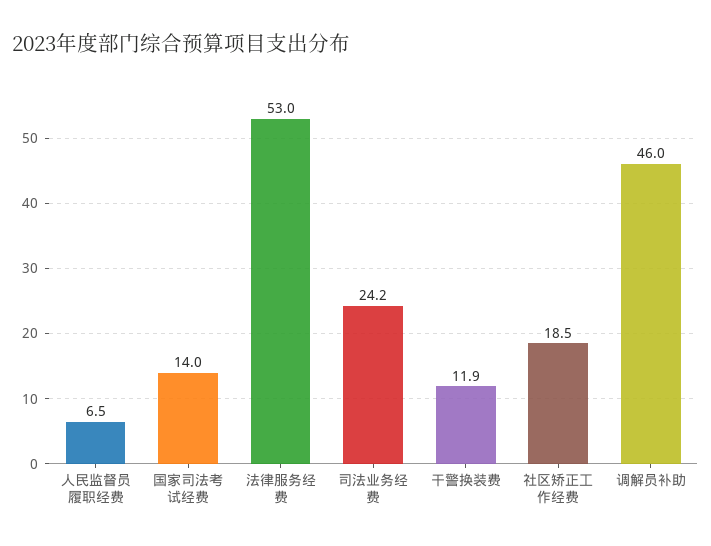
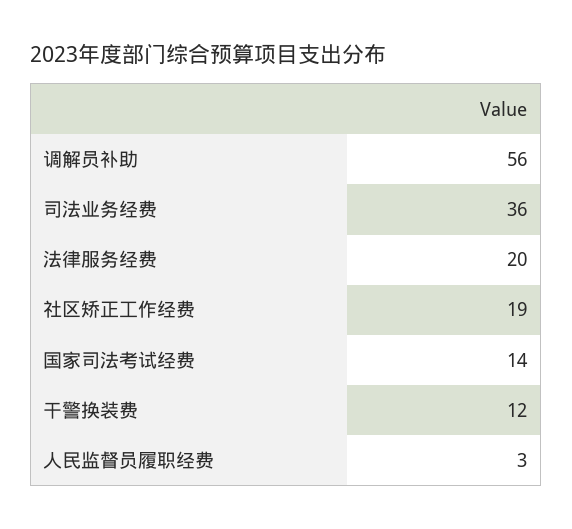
人民监督员履职经费: 6.5 -> 3
法律服务经费: 53 -> 20
司法业务经费: 24.2 -> 36
调解员补助: 46 -> 56

